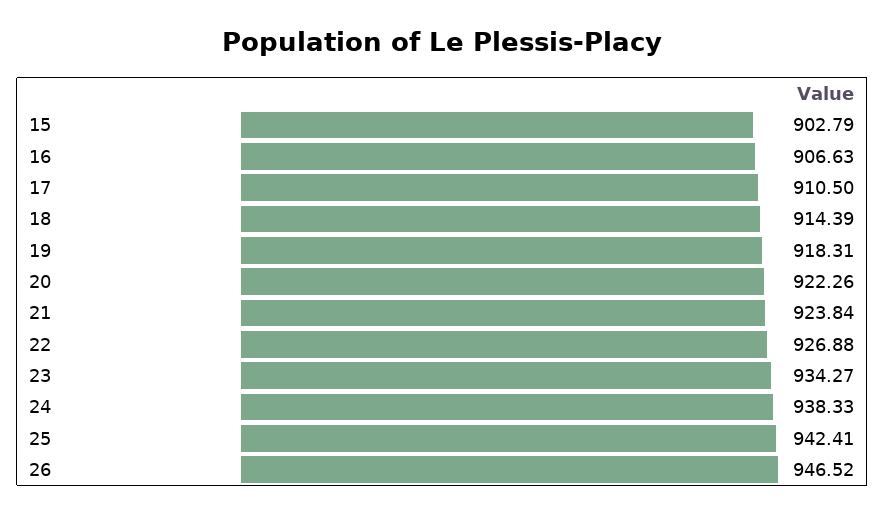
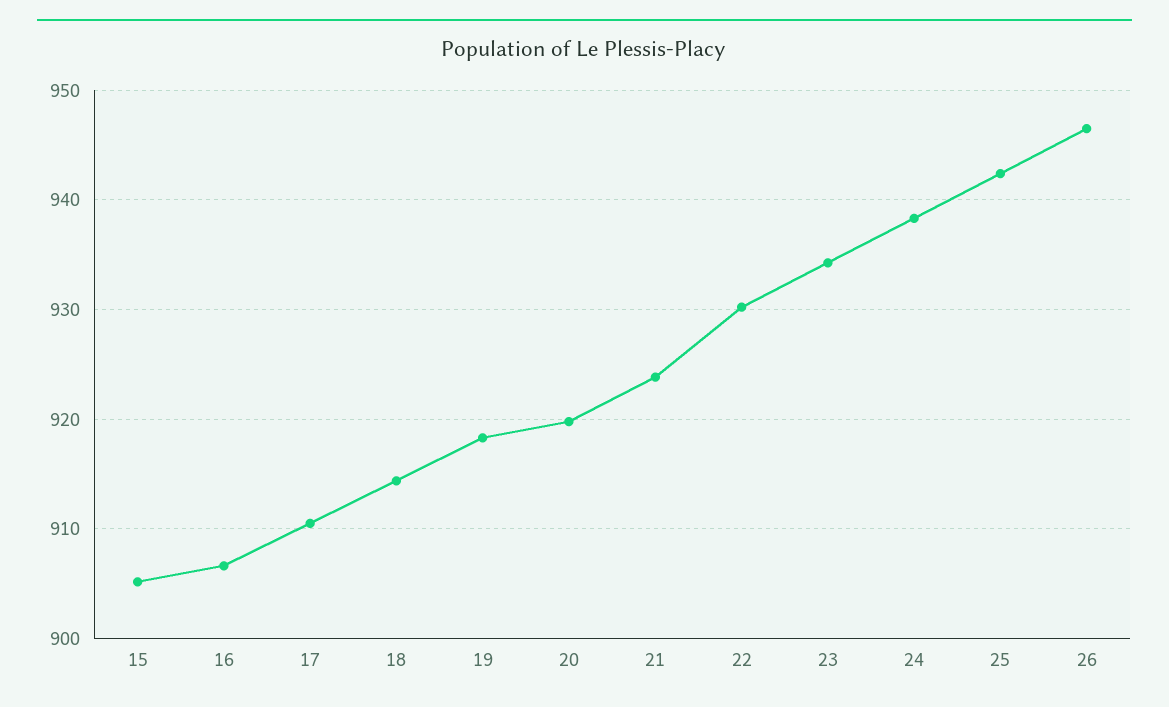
15: 902.79 -> 905
20: 922.26 -> 920
22: 926.88 -> 930

